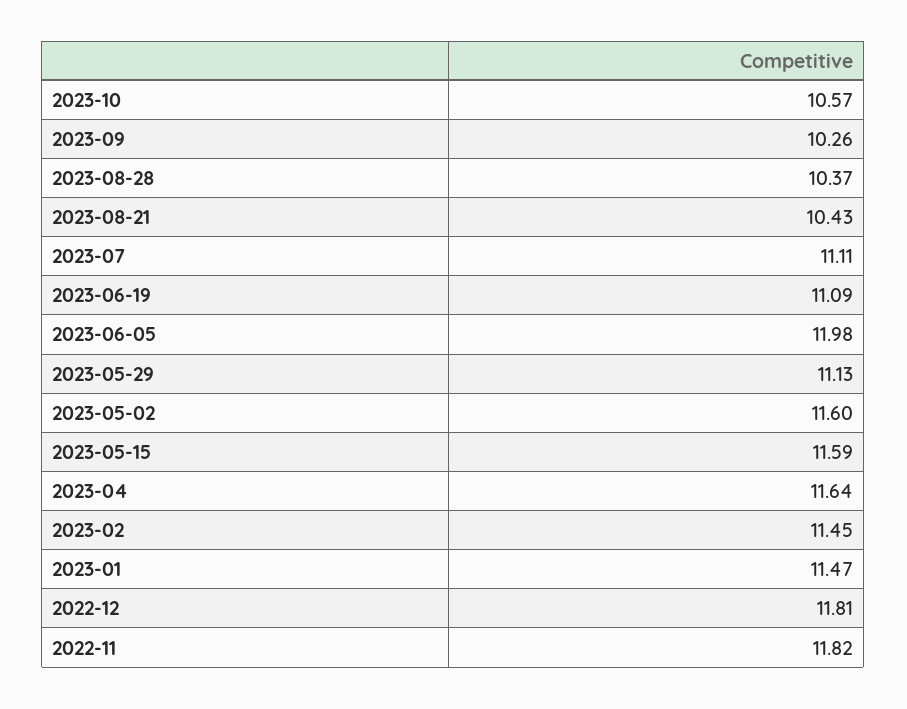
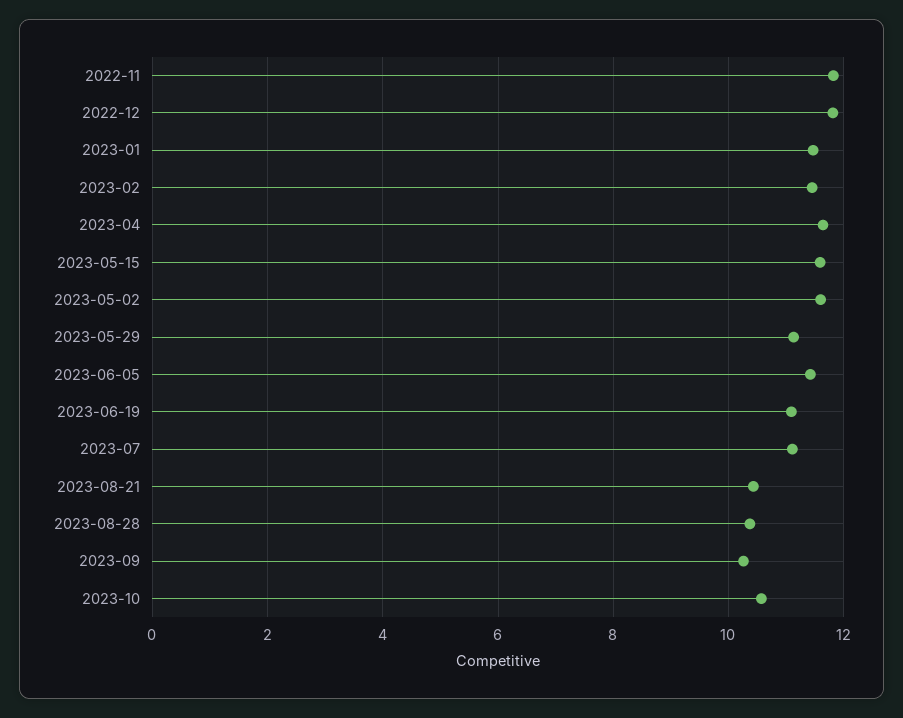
2023-06-05: 11.98 -> 11.4

